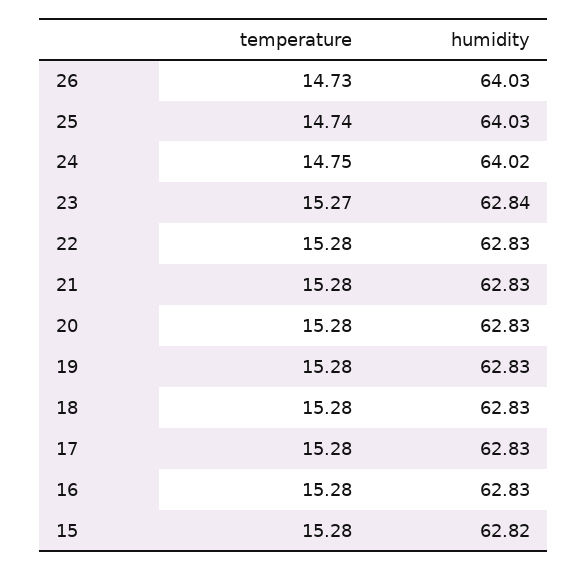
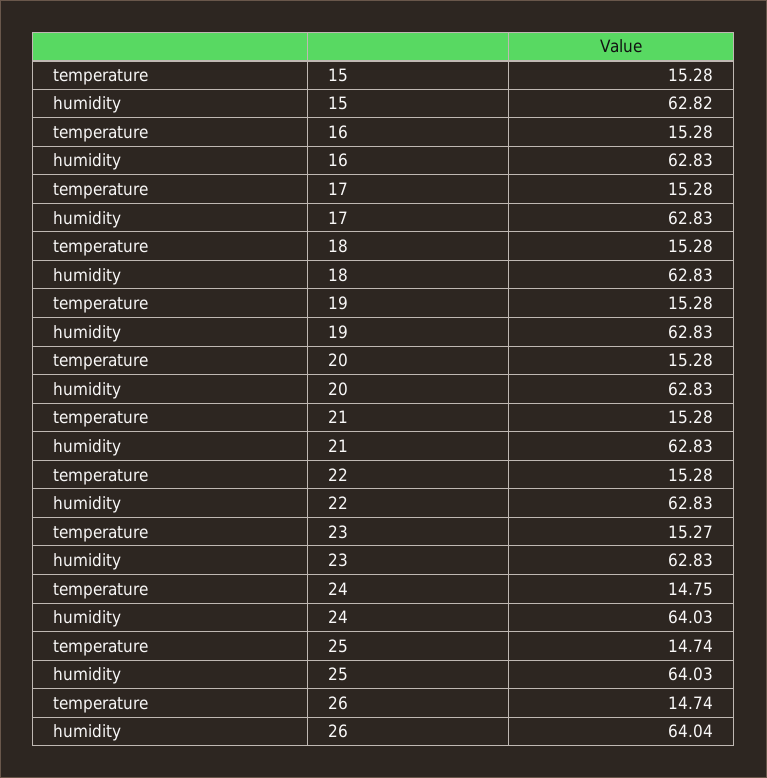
temperature, 26: 14.73 -> 14.74
humidity, 26: 64.03 -> 64.04
humidity, 24: 64.02 -> 64.03
humidity, 23: 62.84 -> 62.83

